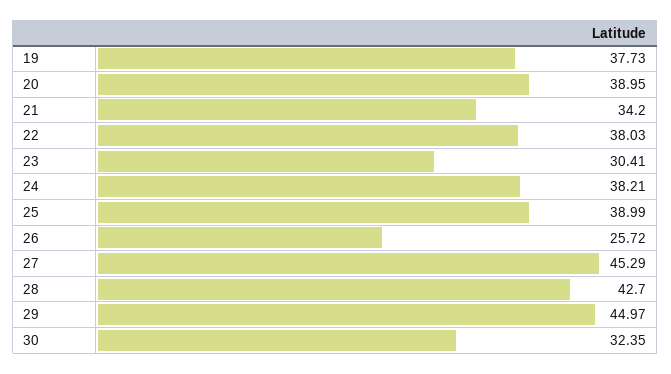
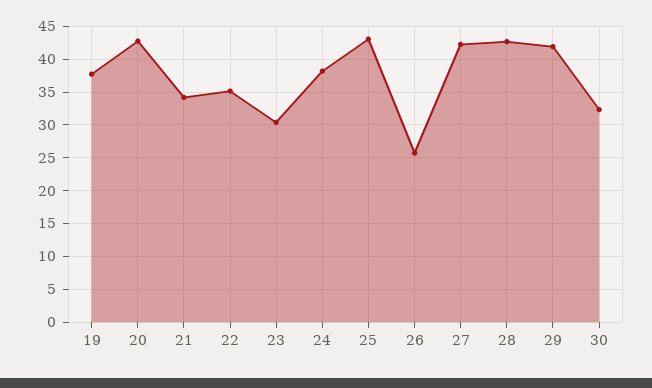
20: 38.95 -> 43
22: 38.03 -> 35
25: 38.99 -> 43
27: 45.29 -> 42
29: 44.97 -> 42

